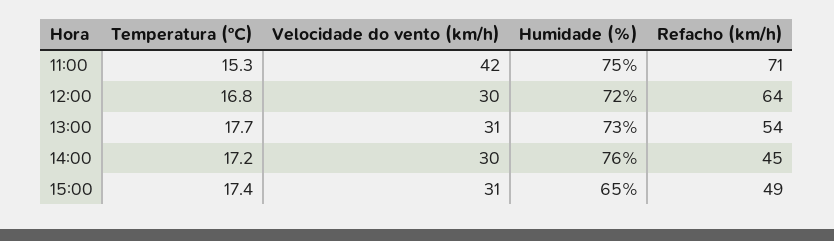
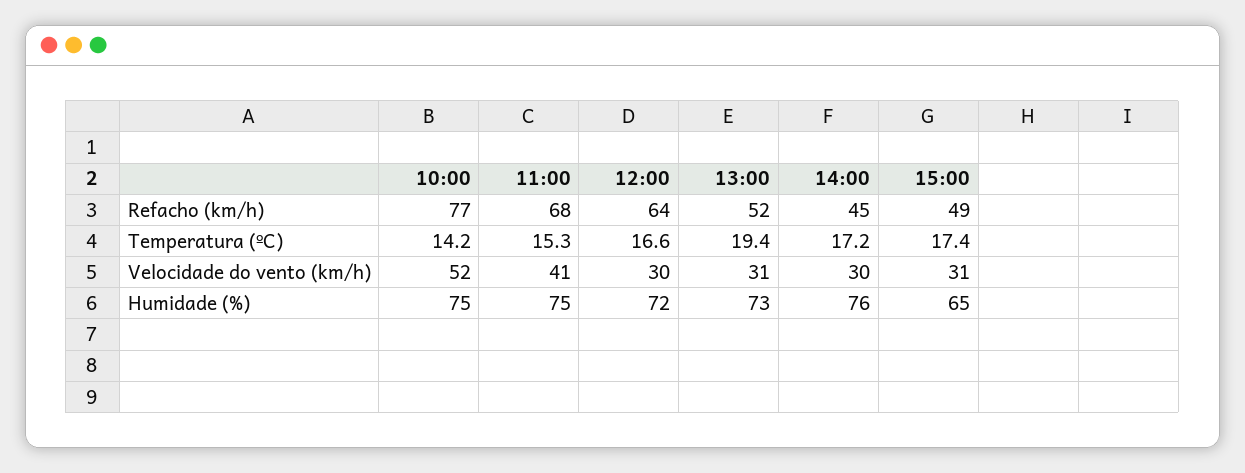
Velocidade do vento (km/h), 11:00: 42 -> 41
Refacho (km/h), 11:00: 71 -> 68
Temperatura (ºC), 12:00: 16.8 -> 16.6
Temperatura (ºC), 13:00: 17.7 -> 19.4
Refacho (km/h), 13:00: 54 -> 52
Refacho (km/h), 10:00: none -> 77
Temperatura (ºC), 10:00: none -> 14.2
Velocidade do vento (km/h), 10:00: none -> 52
Humidade (%), 10:00: none -> 75

